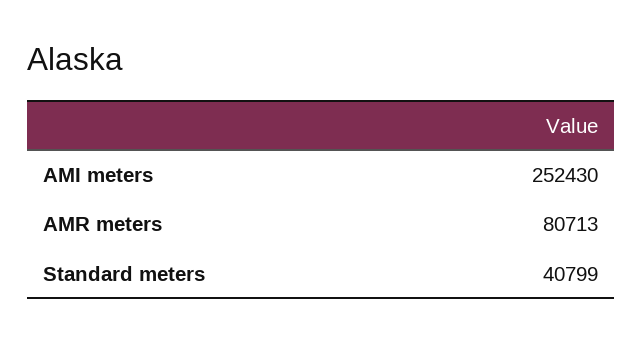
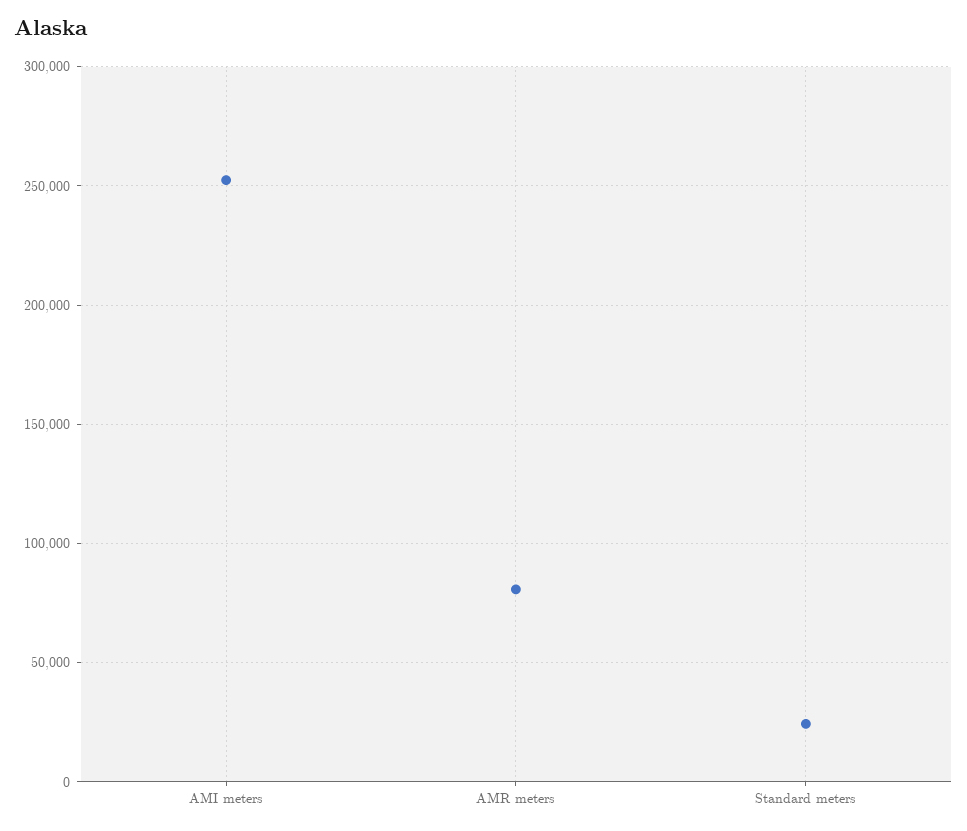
Standard meters: 40799 -> 25000

